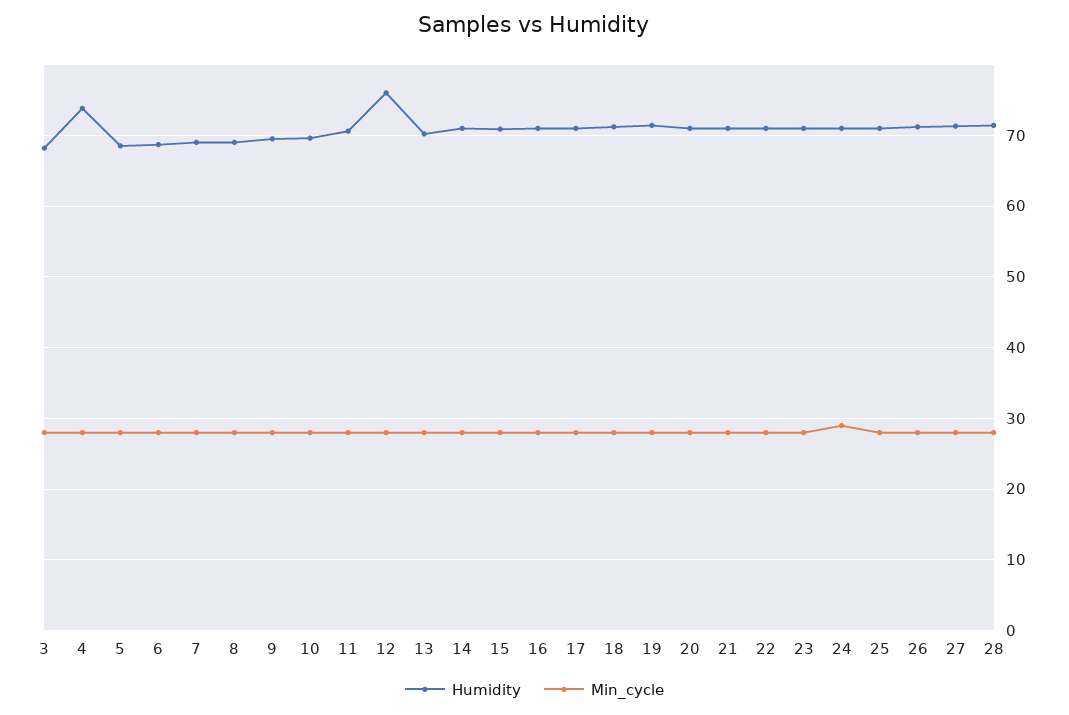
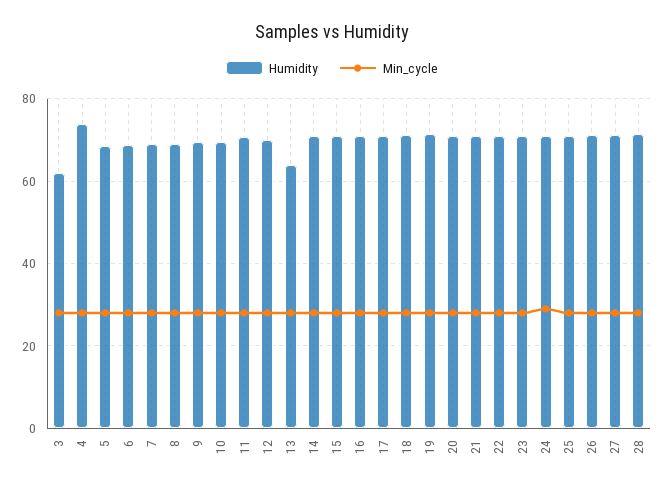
Humidity, 3: 68 -> 62
Humidity, 12: 76 -> 70
Humidity, 13: 70 -> 64

